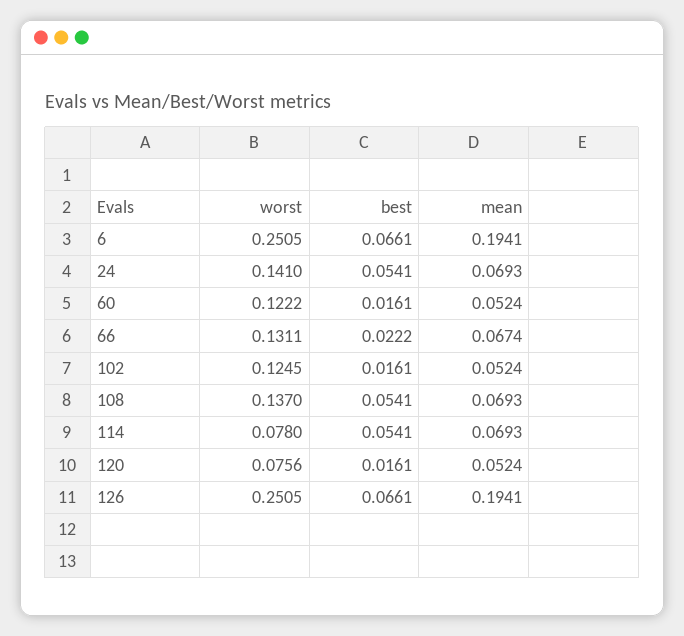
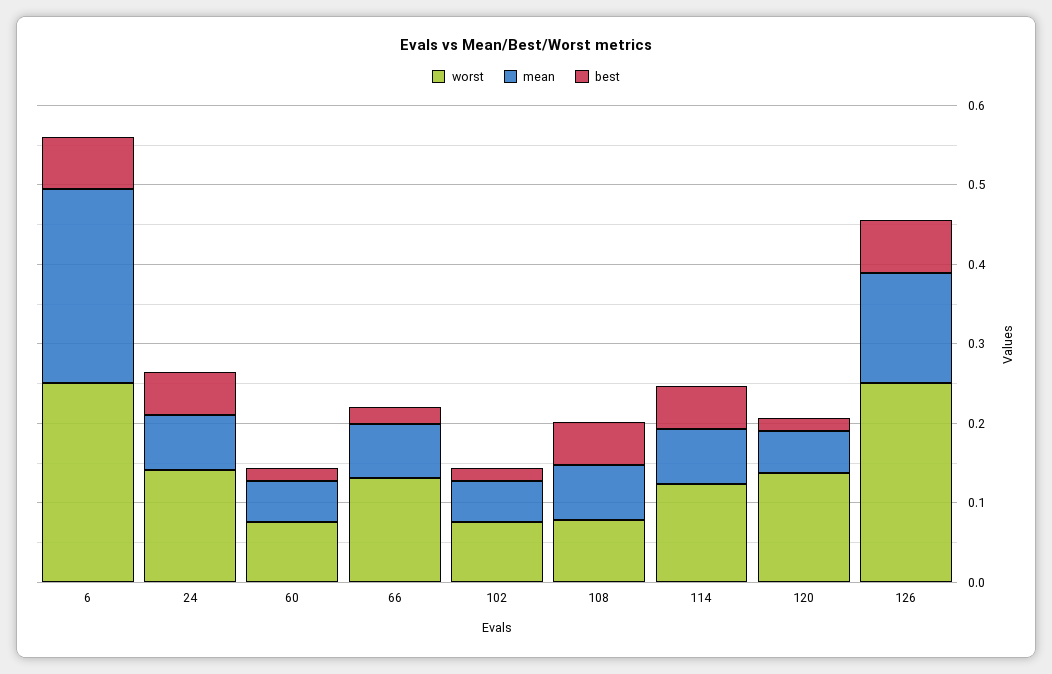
mean, 6: 0.1941 -> 0.24
worst, 60: 0.1222 -> 0.08
worst, 102: 0.1245 -> 0.08
worst, 108: 0.137 -> 0.08
worst, 114: 0.078 -> 0.12
worst, 120: 0.0756 -> 0.14
mean, 126: 0.1941 -> 0.14

